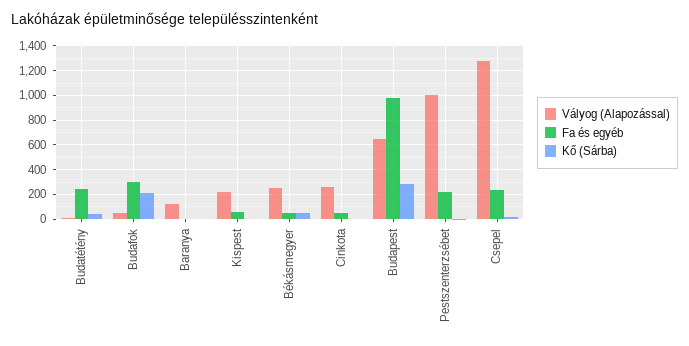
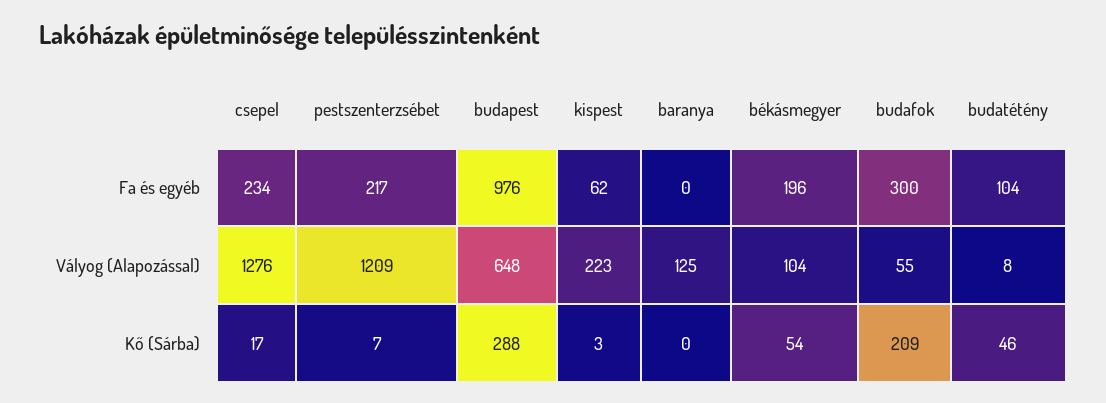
Fa és egyéb, Budatétény: 250 -> 104
Vályog (Alapozással), Békásmegyer: 250 -> 104
Fa és egyéb, Békásmegyer: 50 -> 196
Vályog (Alapozással), Cinkota: 250 -> none
Fa és egyéb, Cinkota: 50 -> none
Kő (Sárba), Cinkota: 0 -> none
Vályog (Alapozással), Pestszenterzsébet: 1000 -> 1209

